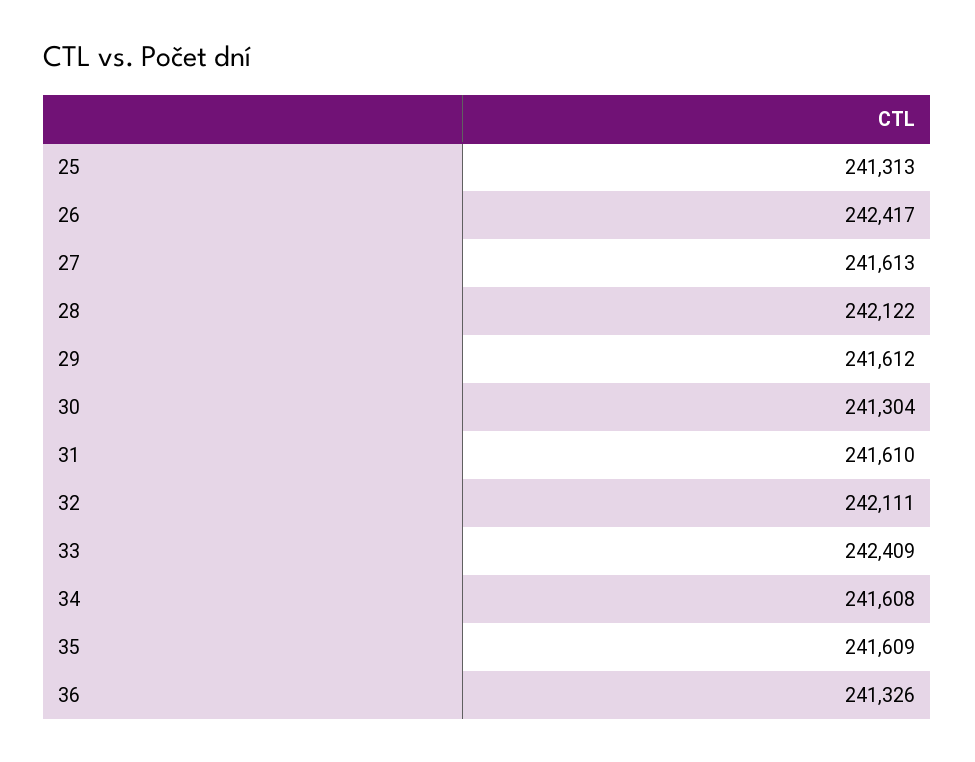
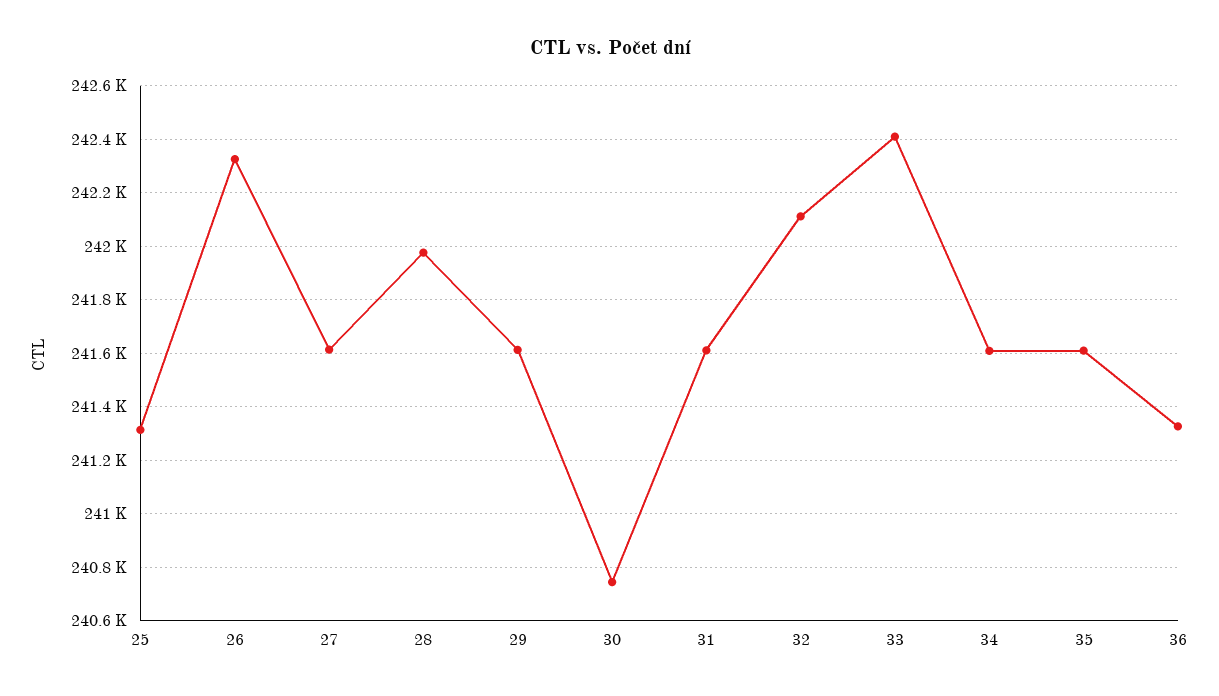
26: 242417 -> 242325
28: 242122 -> 241975
30: 241304 -> 240750

